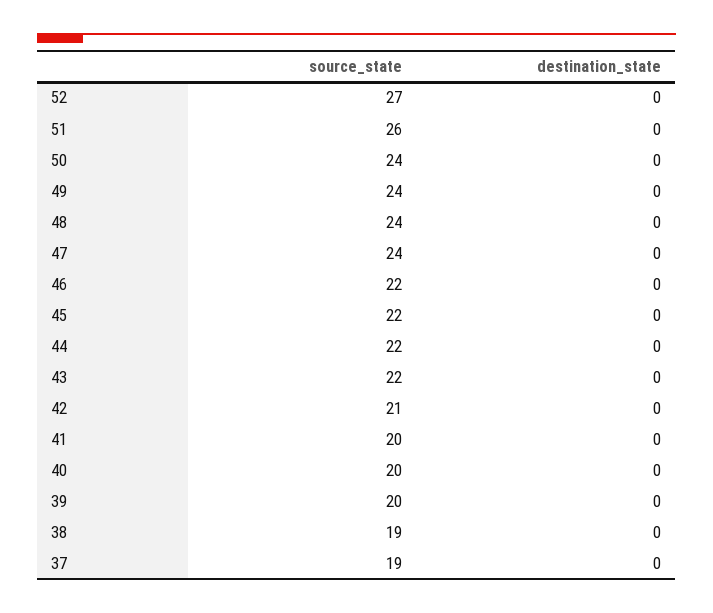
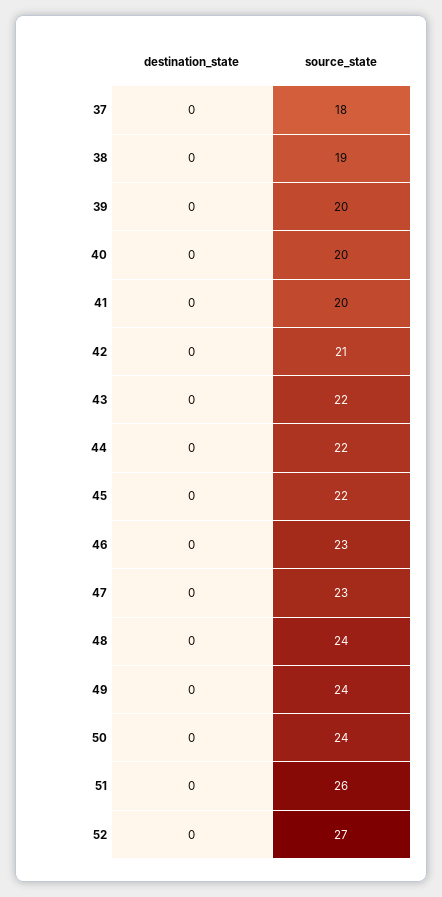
source_state, 47: 24 -> 23
source_state, 46: 22 -> 23
source_state, 37: 19 -> 18

